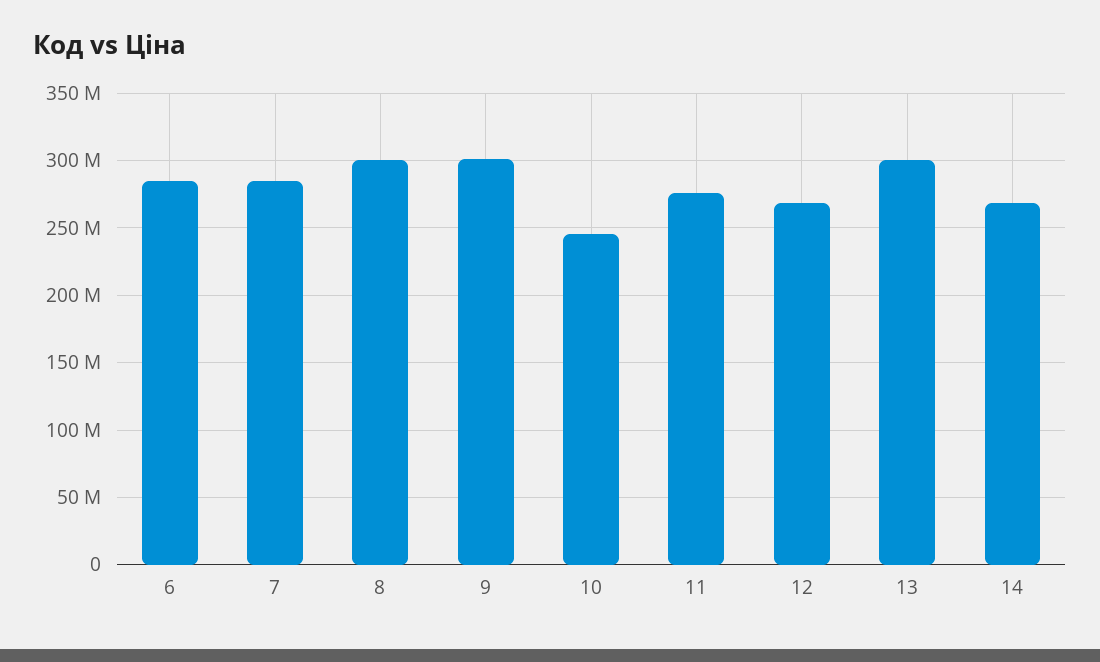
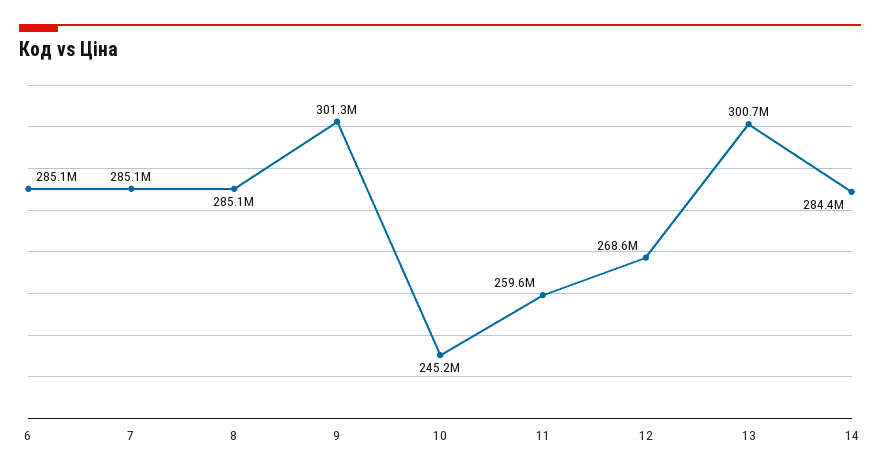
8: 300000000 -> 285100000
11: 275000000 -> 259600000
14: 270000000 -> 284400000

